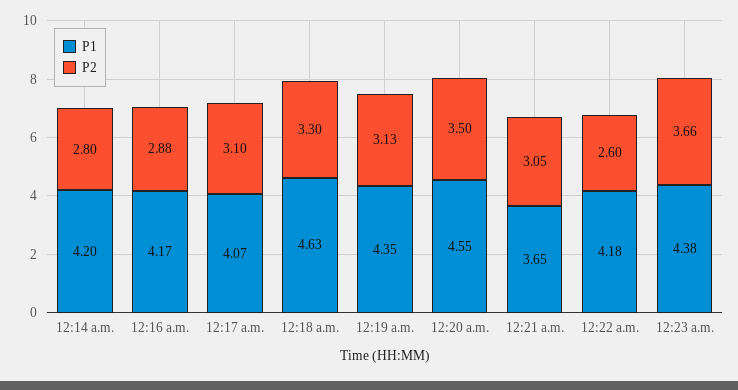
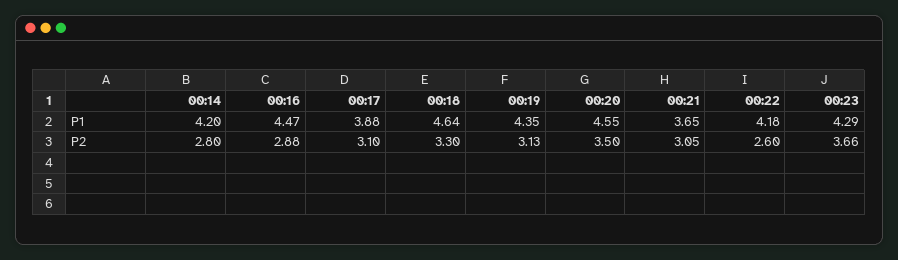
P1, 12:16 a.m.: 4.17 -> 4.47
P1, 12:17 a.m.: 4.07 -> 3.88
P1, 12:18 a.m.: 4.63 -> 4.64
P1, 12:23 a.m.: 4.38 -> 4.29

